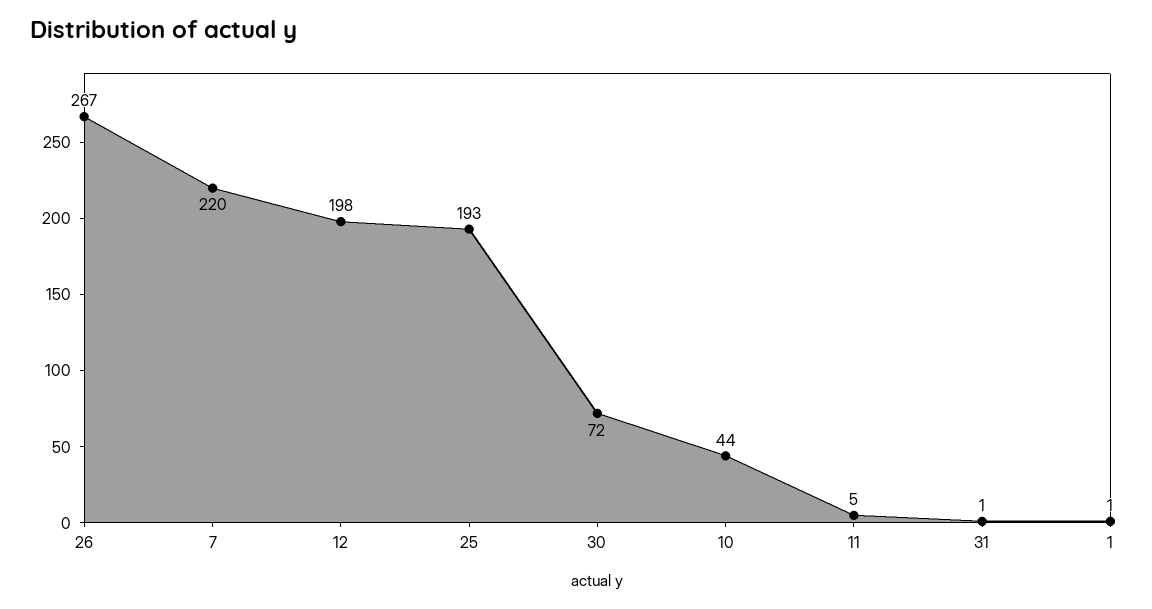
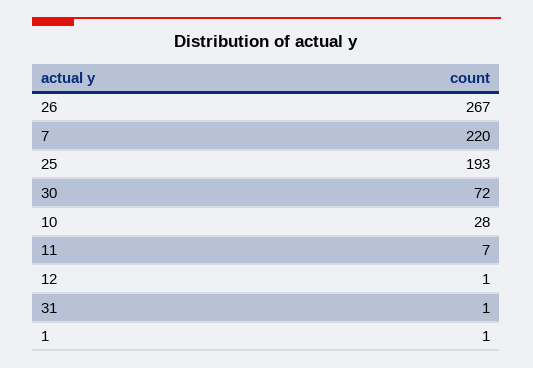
12: 198 -> 1
10: 44 -> 28
11: 5 -> 7

